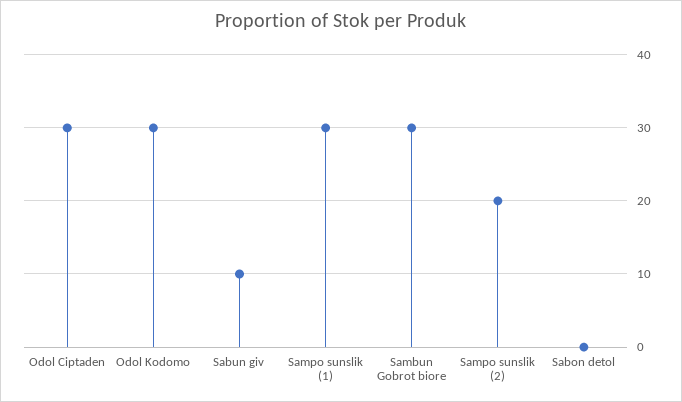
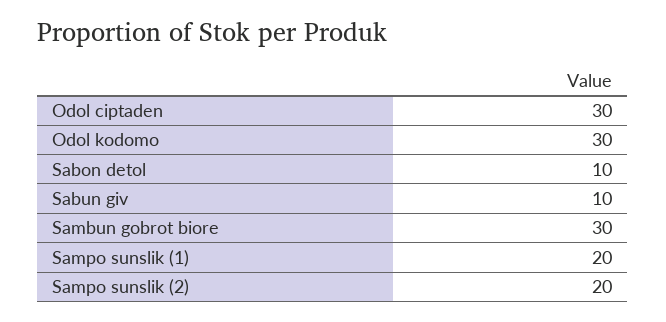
Sampo sunslik (1): 30 -> 20
Sabon detol: 0 -> 10

